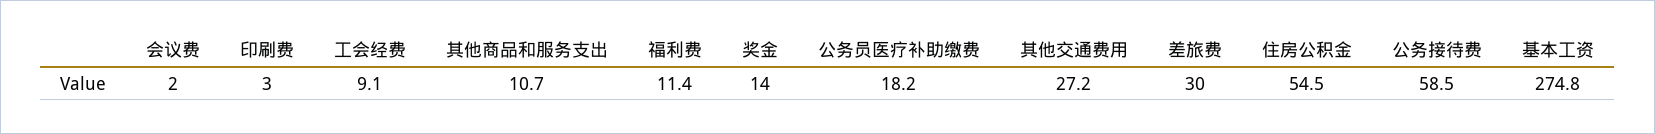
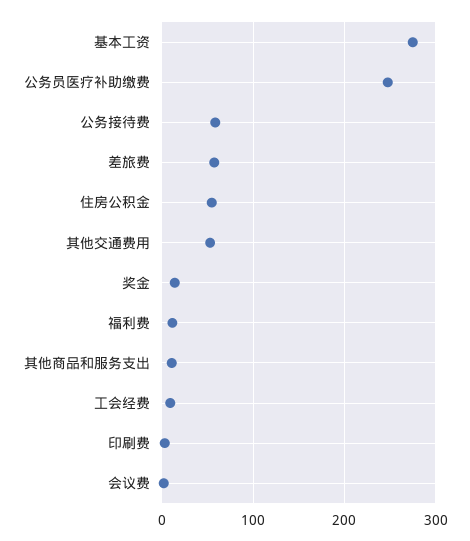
公务员医疗补助缴费: 18.2 -> 250
其他交通费用: 27.2 -> 50
差旅费: 30 -> 60

